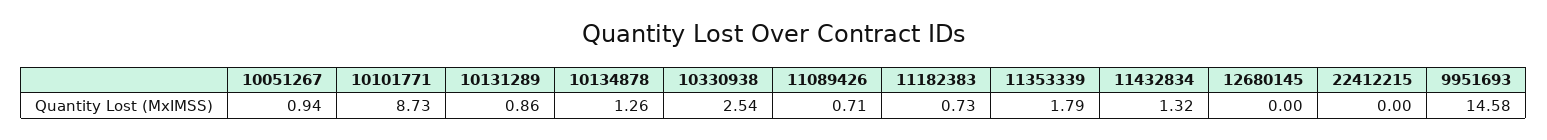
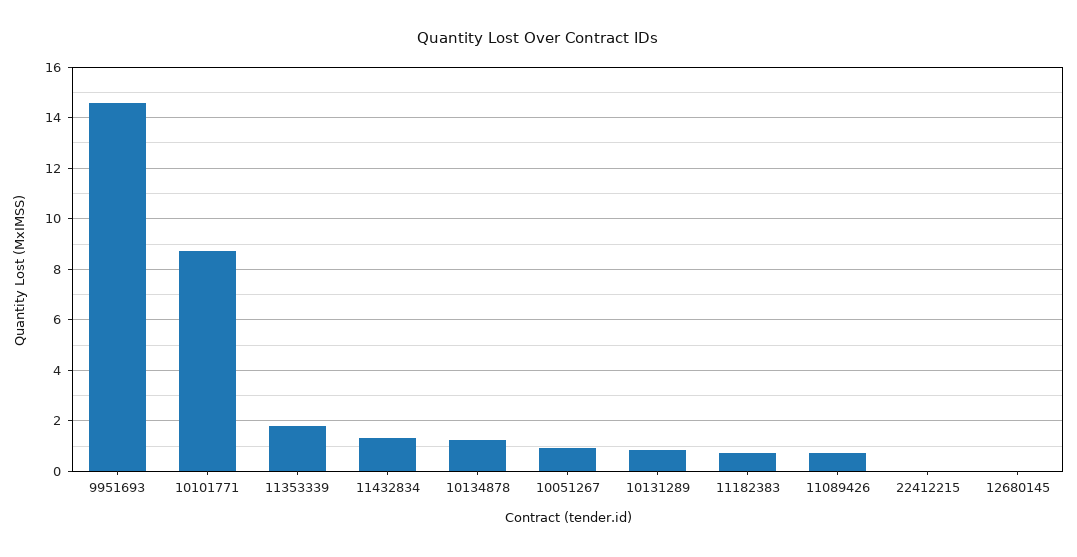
10330938: 2.54 -> none

